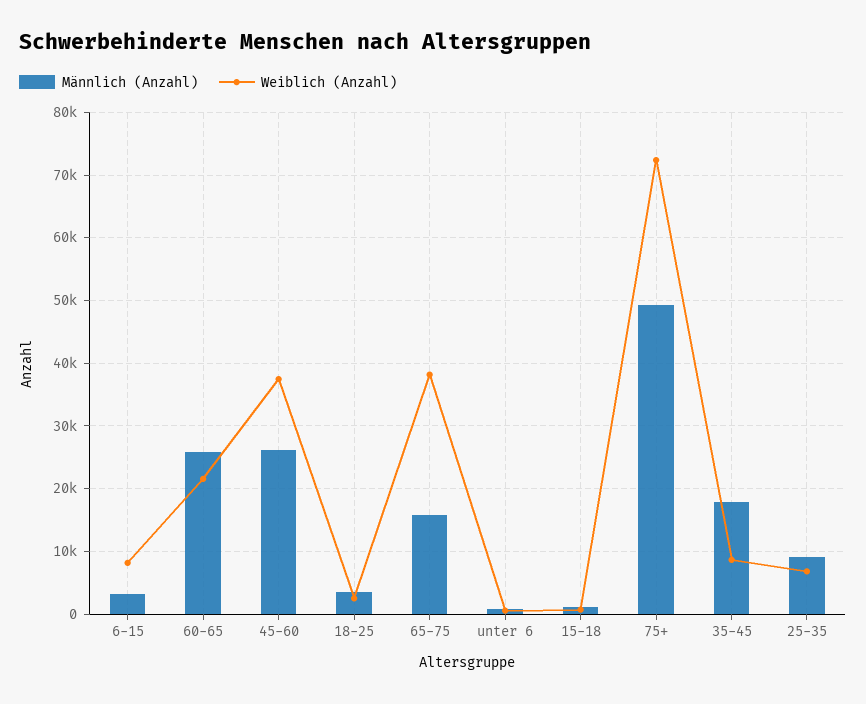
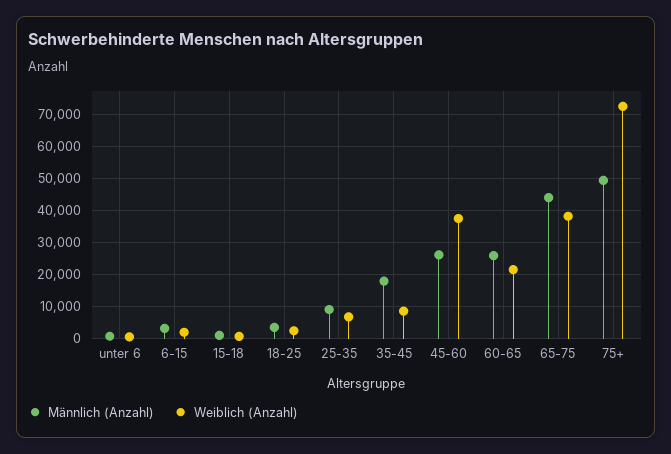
Weiblich (Anzahl), 6-15: 8000 -> 2000
Männlich (Anzahl), 65-75: 16000 -> 44000

